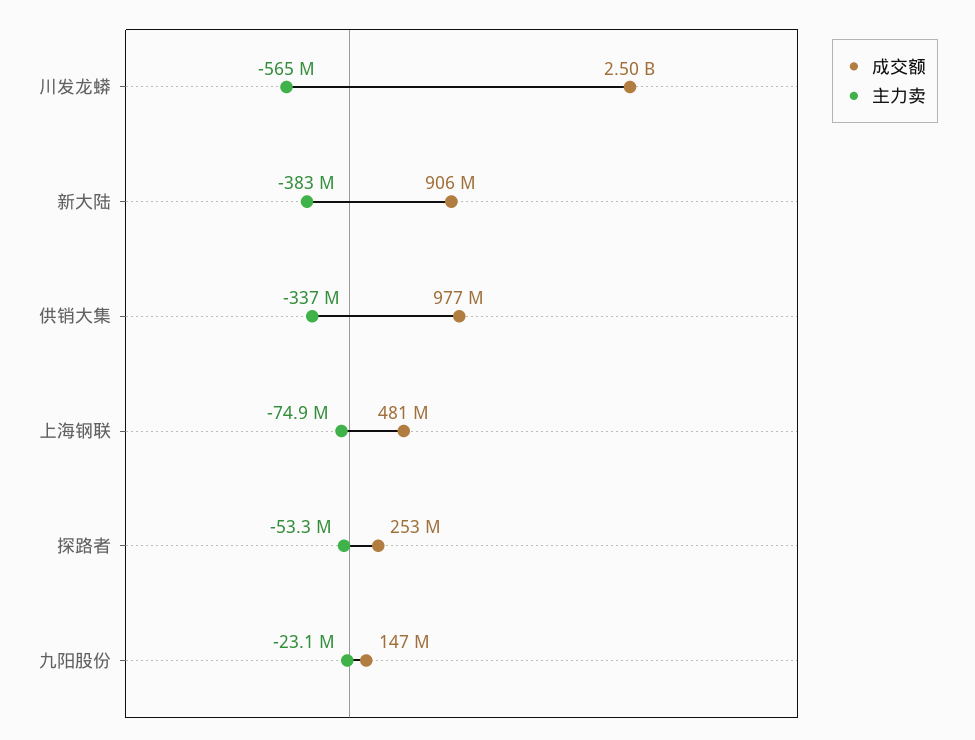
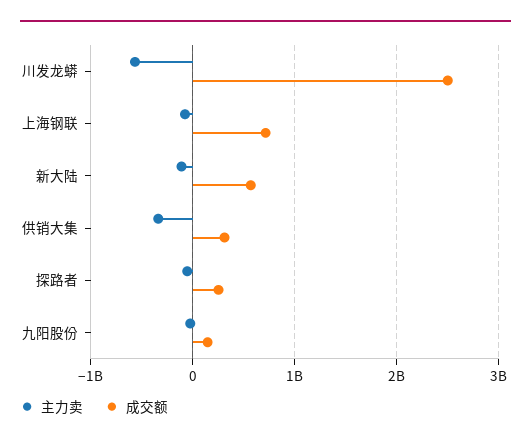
成交额, 新大陆: 906000000 -> 600000000
主力卖, 新大陆: -383000000 -> -100000000
成交额, 供销大集: 977000000 -> 300000000
成交额, 上海钢联: 481000000 -> 700000000

